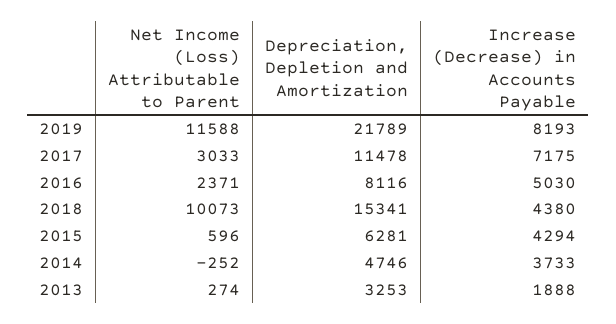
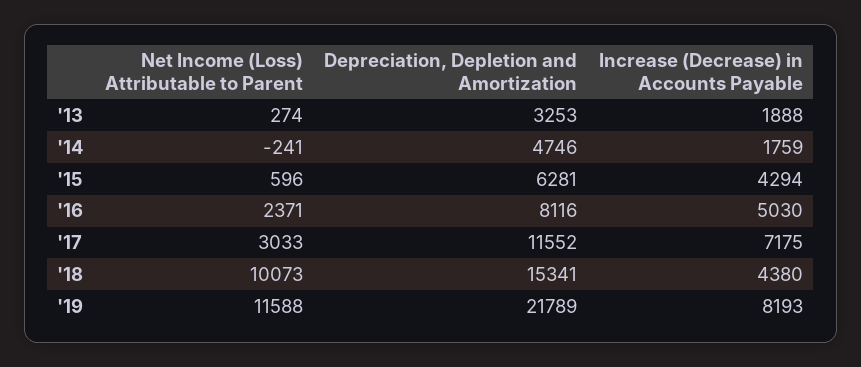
Depreciation, Depletion and Amortization, 2017: 11478 -> 11552
Net Income (Loss) Attributable to Parent, 2014: -252 -> -241
Increase (Decrease) in Accounts Payable, 2014: 3733 -> 1759

